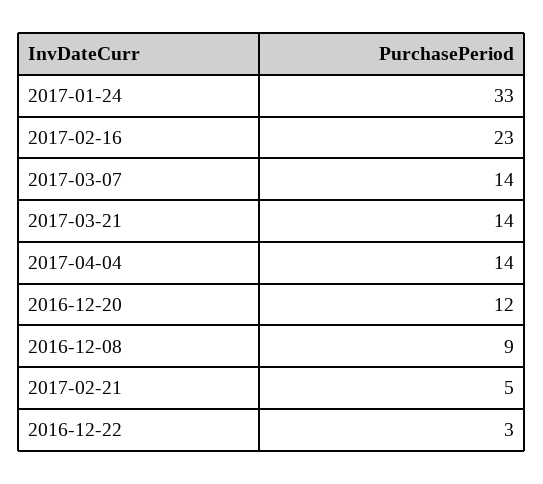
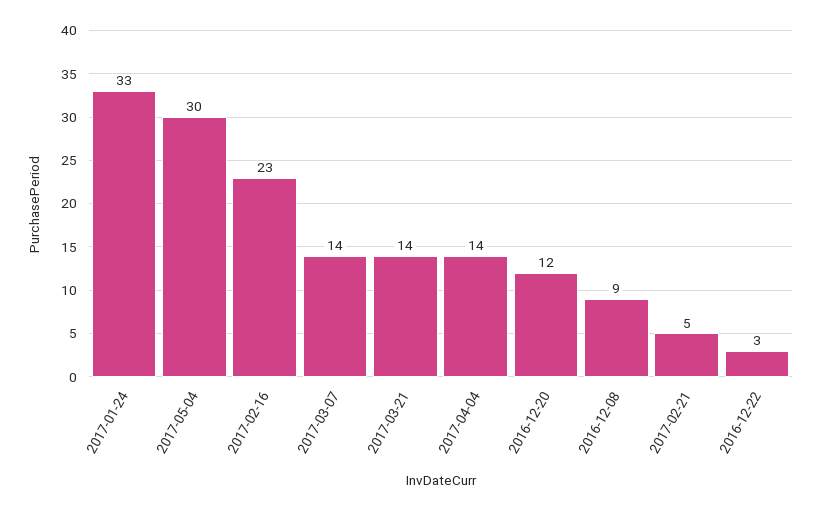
2017-05-04: none -> 30

